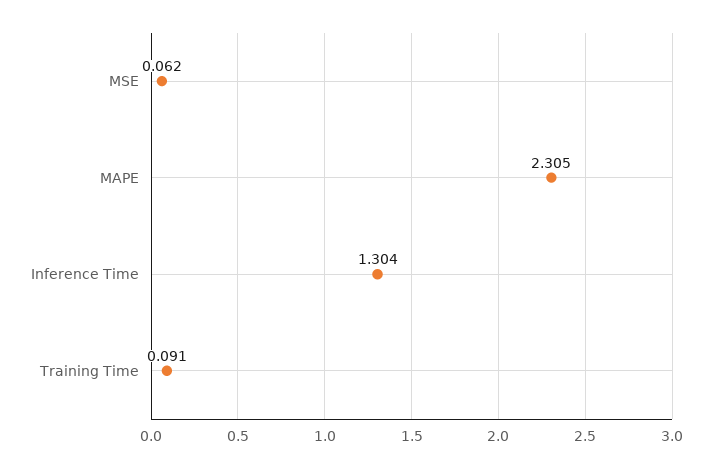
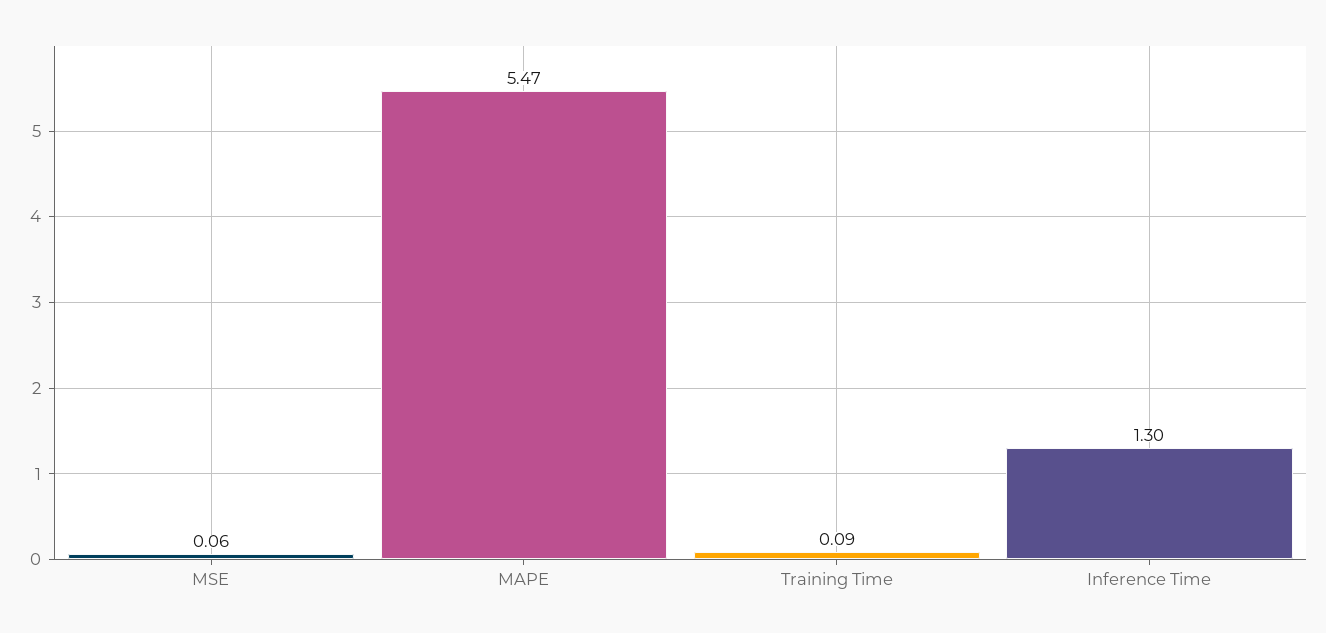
MAPE: 2.305 -> 5.47

